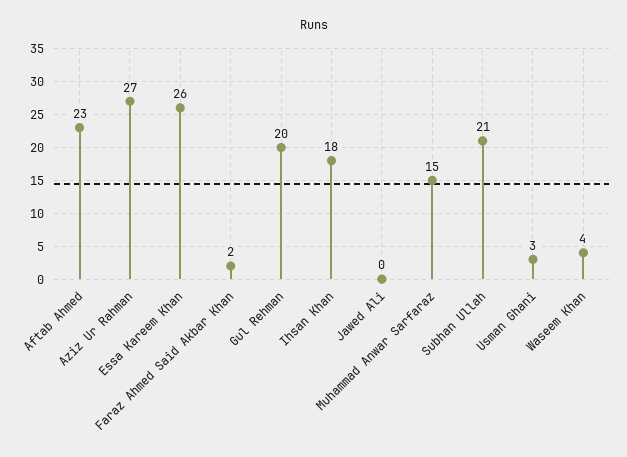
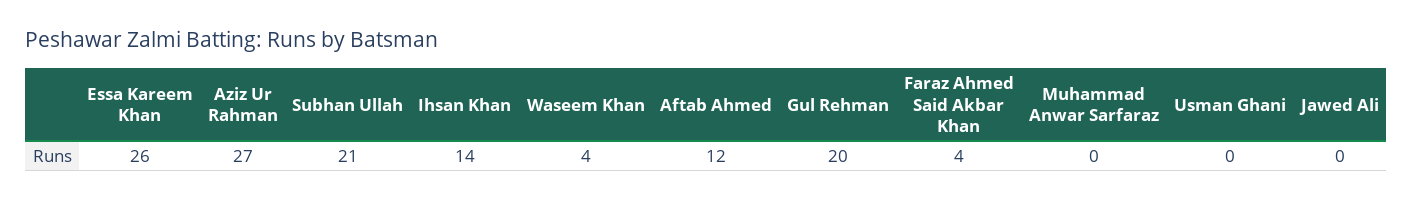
Aftab Ahmed: 23 -> 12
Faraz Ahmed Said Akbar Khan: 2 -> 4
Ihsan Khan: 18 -> 14
Muhammad Anwar Sarfaraz: 15 -> 0
Usman Ghani: 3 -> 0

